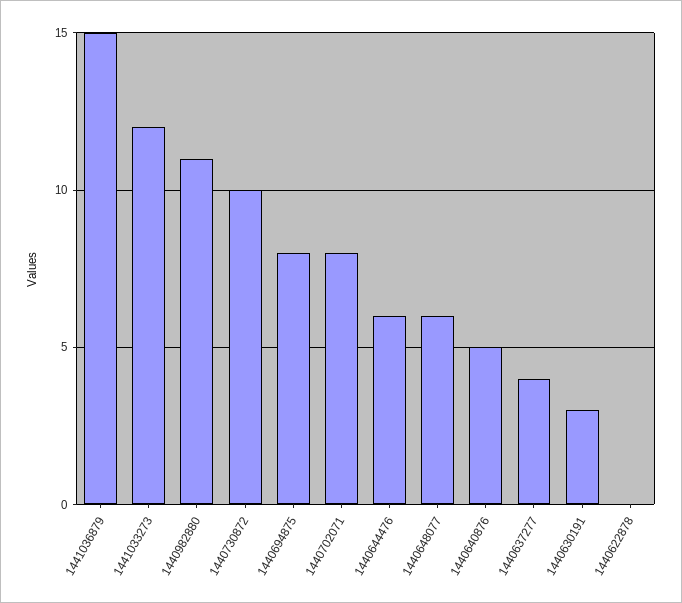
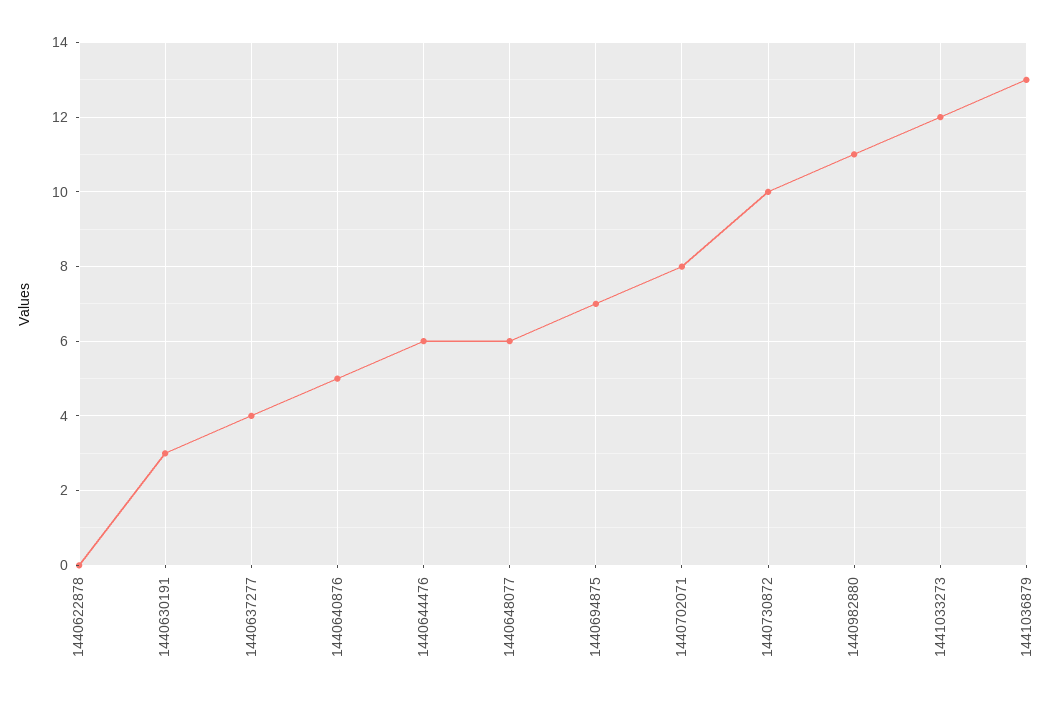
1441036879: 15 -> 13
1440694875: 8 -> 7

